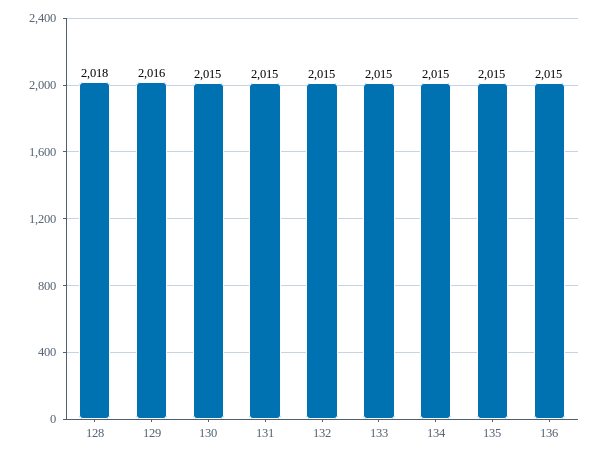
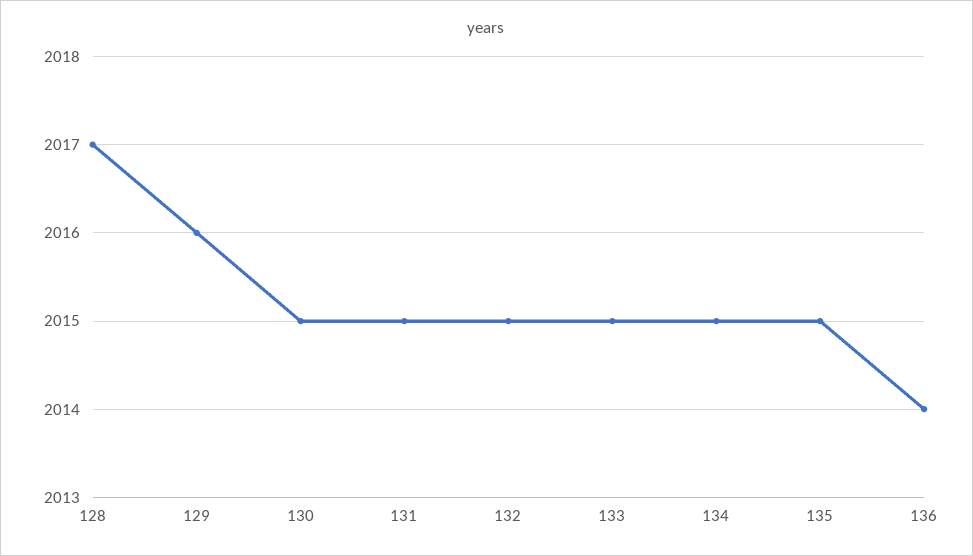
128: 2018 -> 2017
136: 2015 -> 2014

